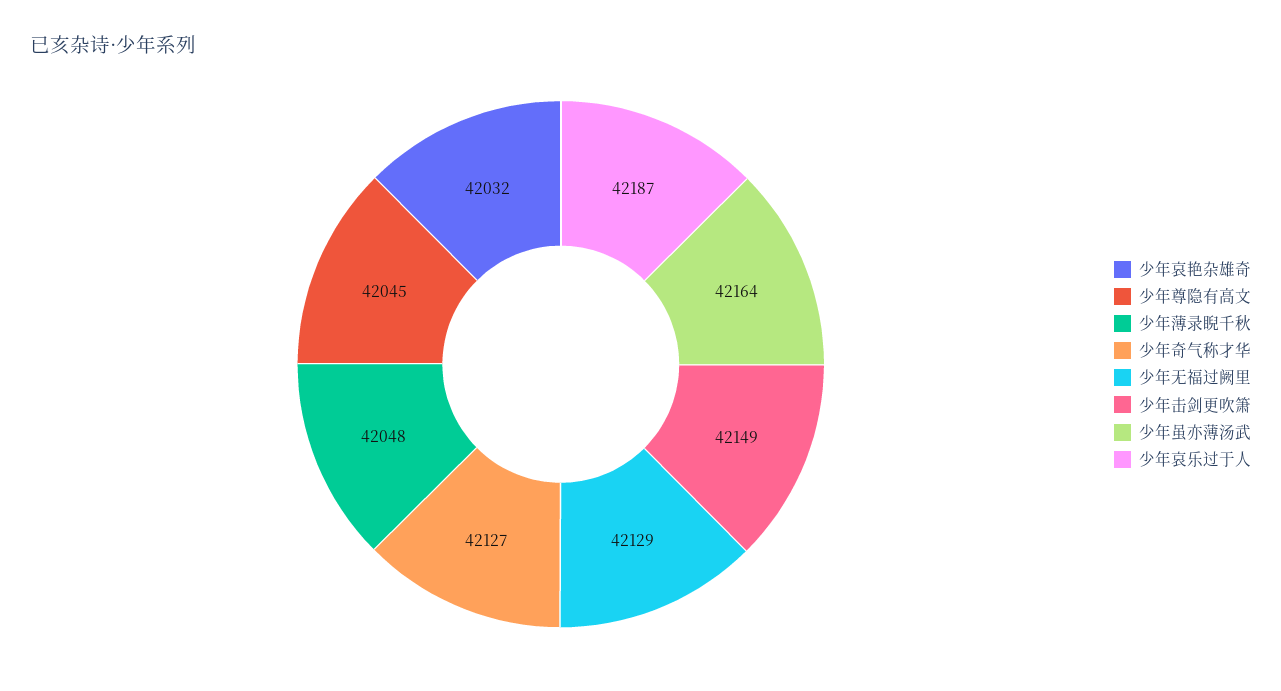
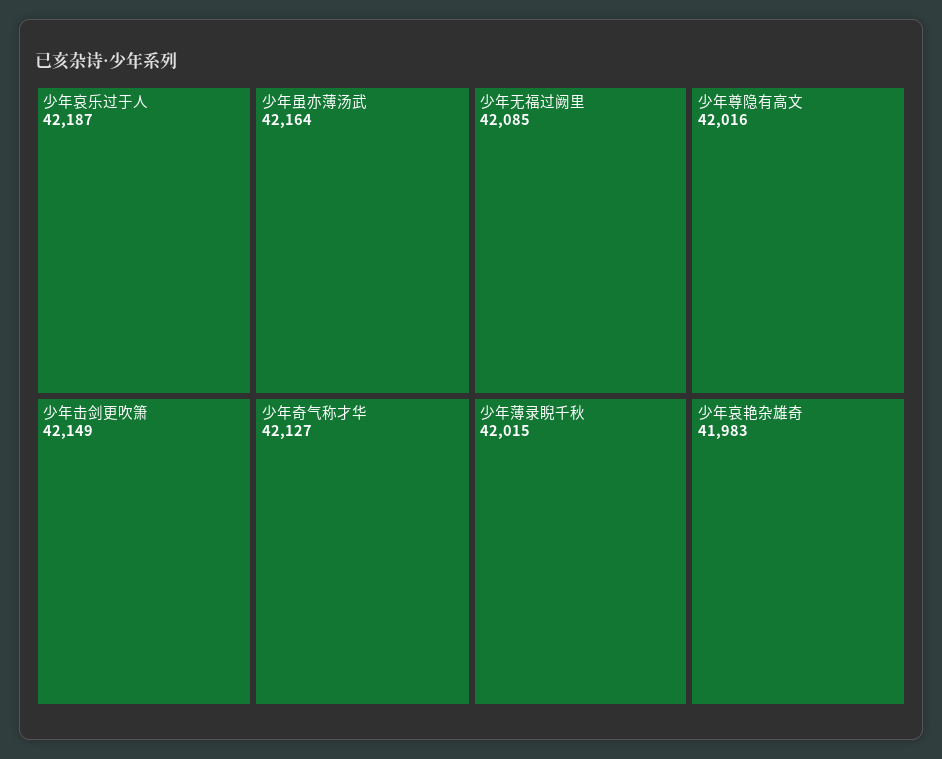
少年哀艳杂雄奇: 42032 -> 41983
少年尊隐有高文: 42045 -> 42016
少年薄录睨千秋: 42048 -> 42015
少年无福过阙里: 42129 -> 42085

